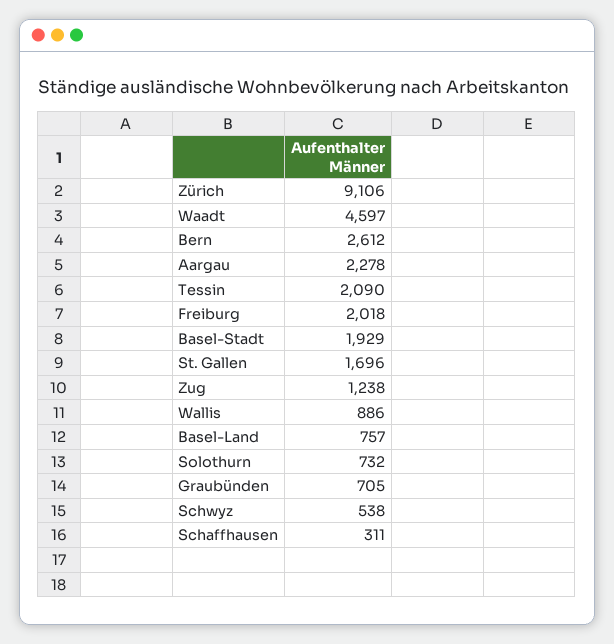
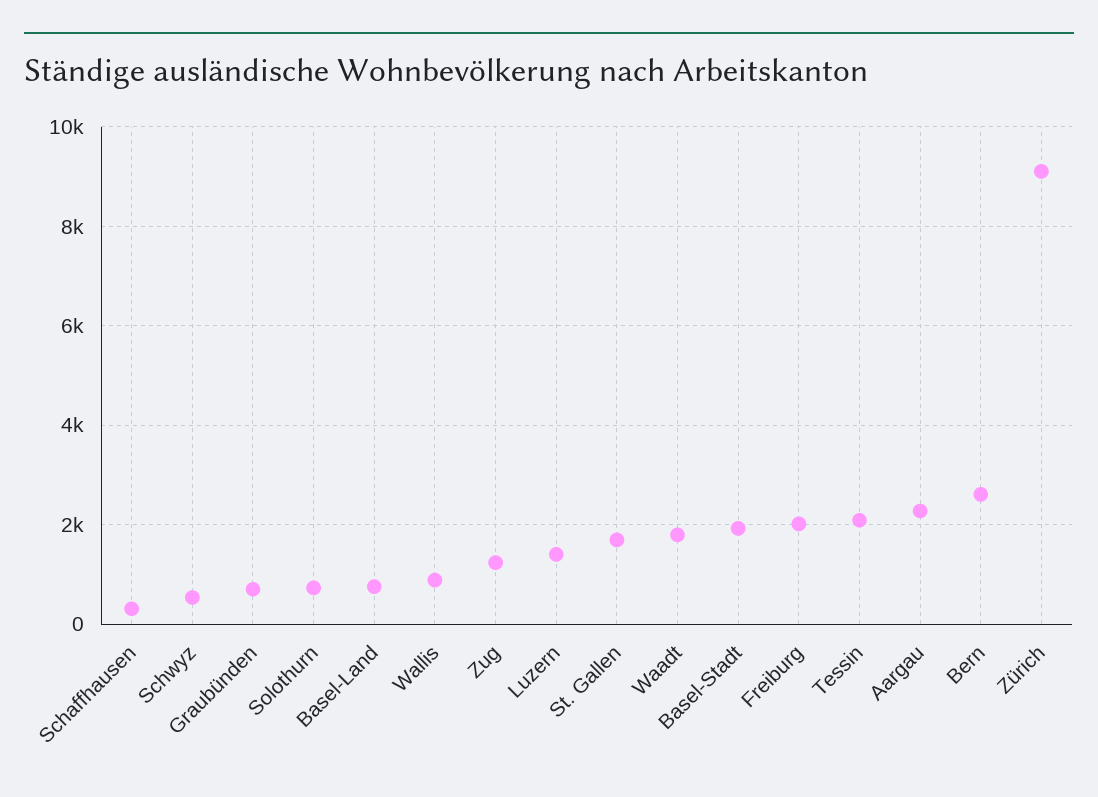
Waadt: 4597 -> 1800
Luzern: none -> 1400

